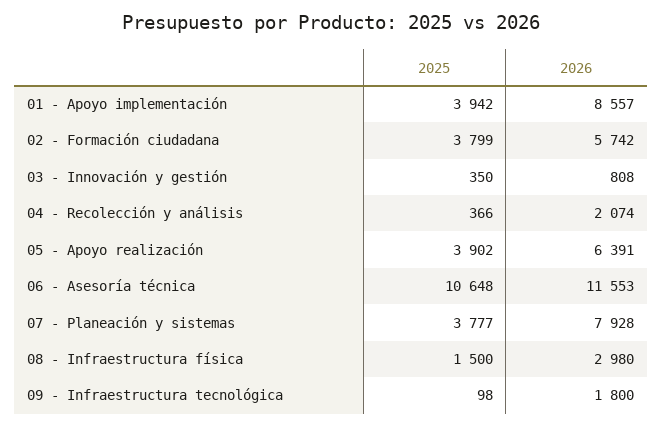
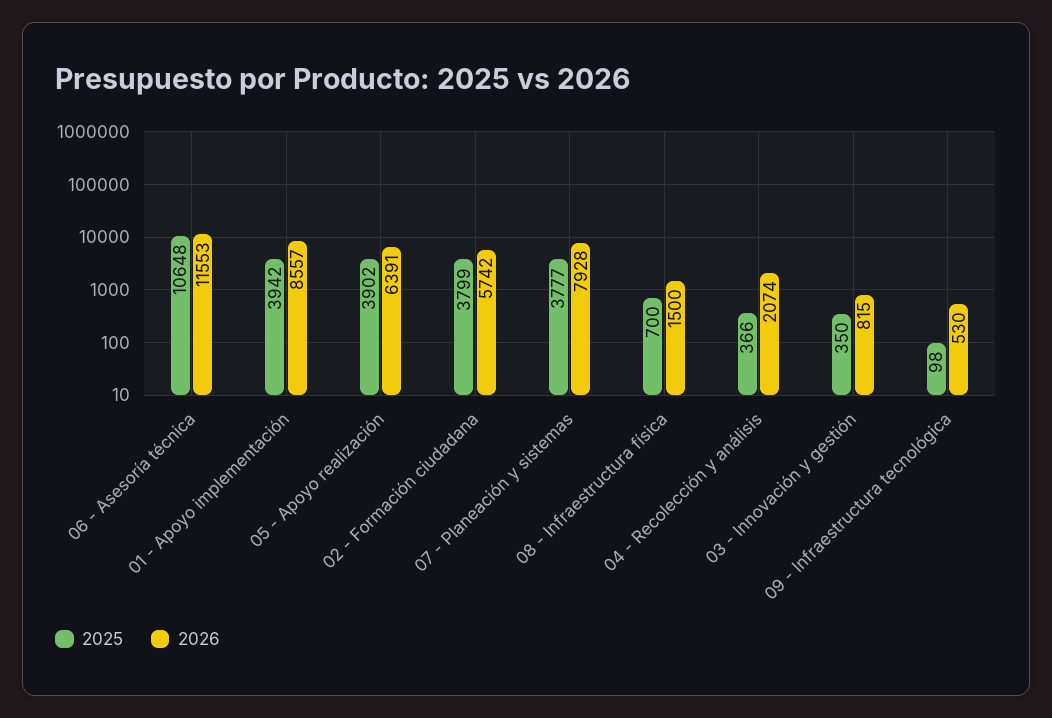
2026, 03 - Innovación y gestión: 808 -> 815
2025, 08 - Infraestructura física: 1500 -> 700
2026, 08 - Infraestructura física: 2980 -> 1500
2026, 09 - Infraestructura tecnológica: 1800 -> 530

